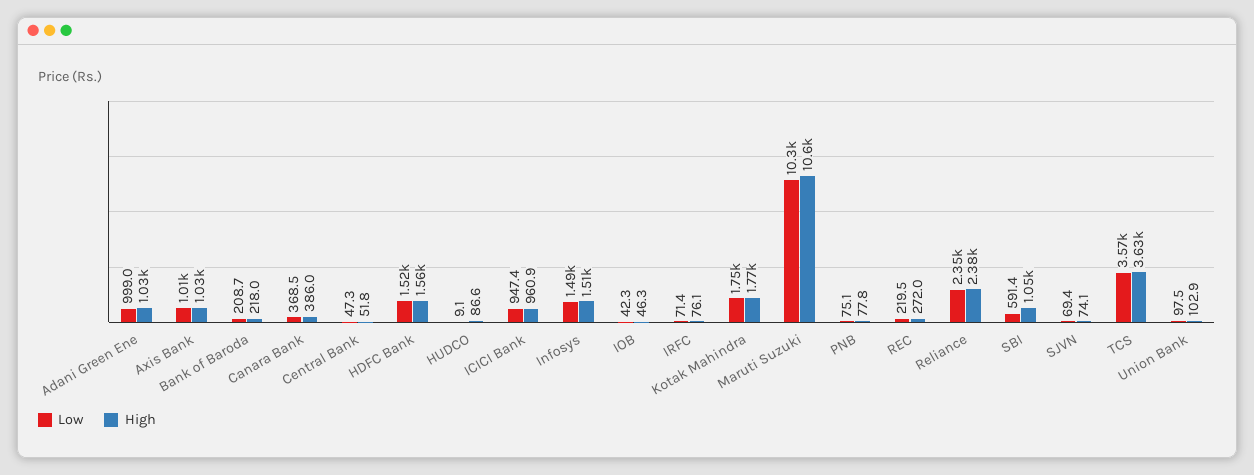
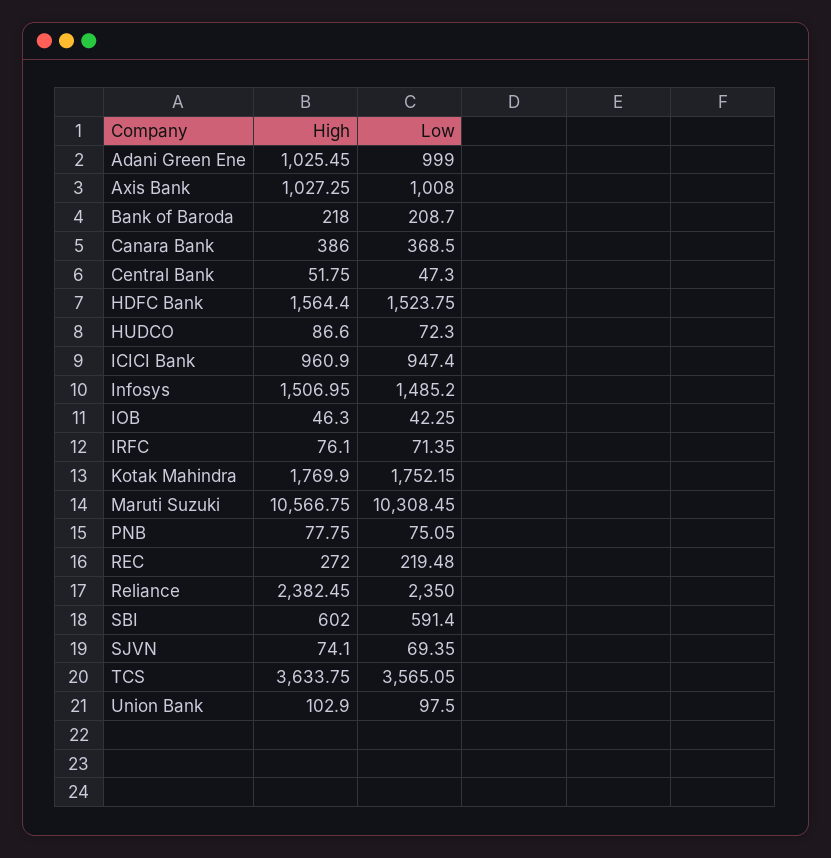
Low, HUDCO: 9.1 -> 72.3
High, SBI: 1050 -> 602

